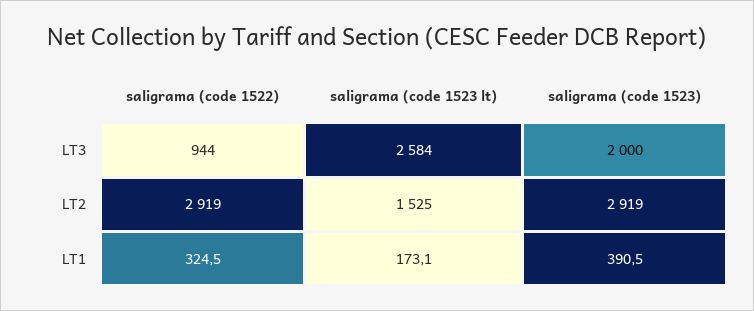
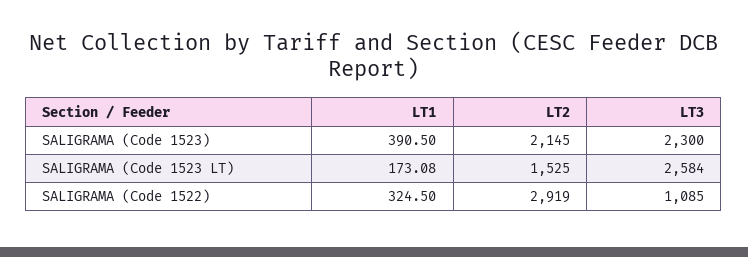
saligrama (code 1522), LT3: 944 -> 1085
saligrama (code 1523), LT3: 2000 -> 2300
saligrama (code 1523), LT2: 2919 -> 2145

